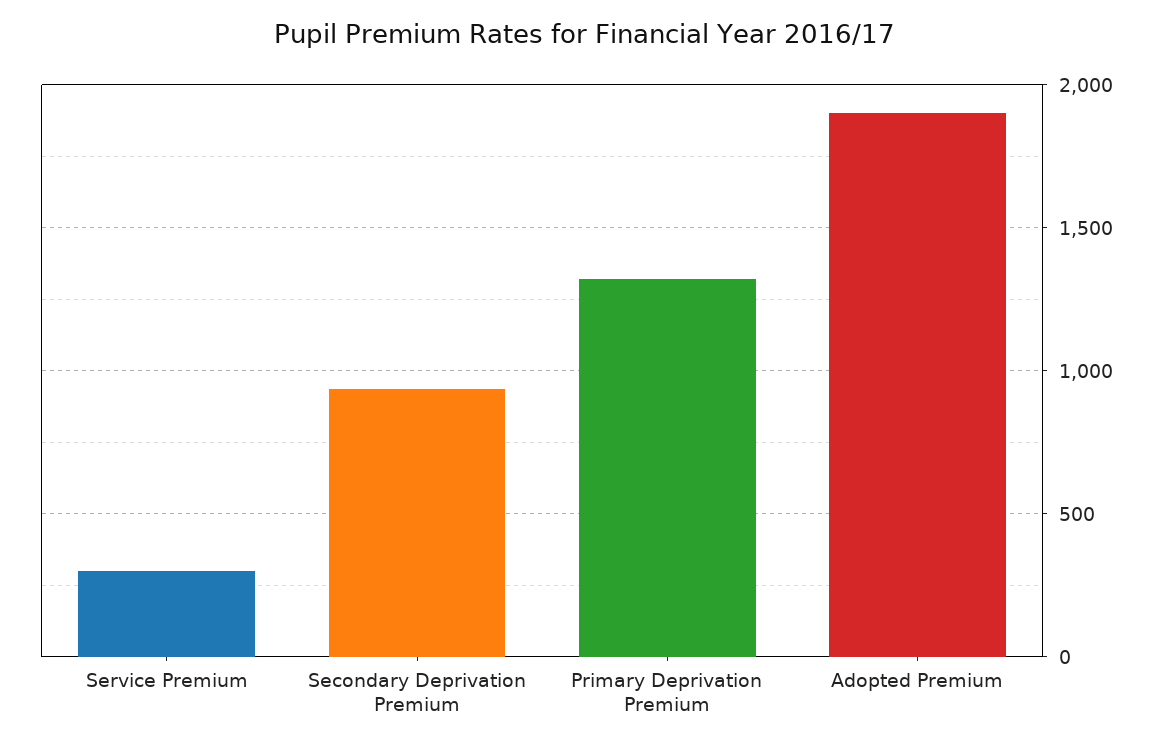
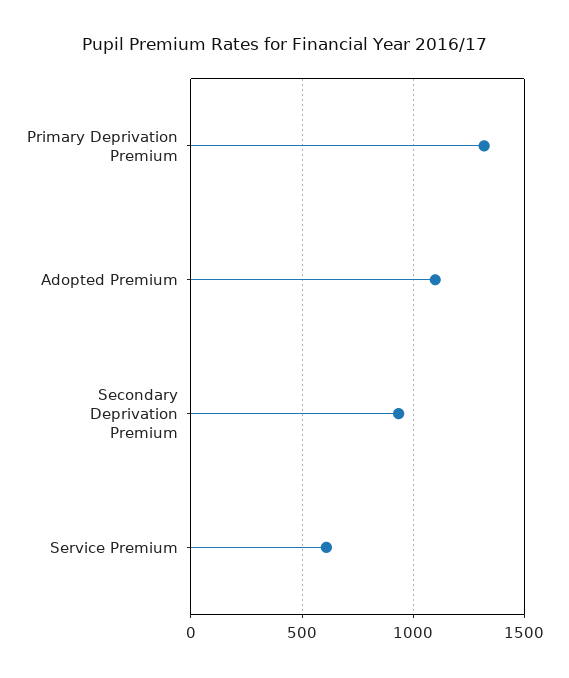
Service Premium: 300 -> 600
Adopted Premium: 1900 -> 1100

